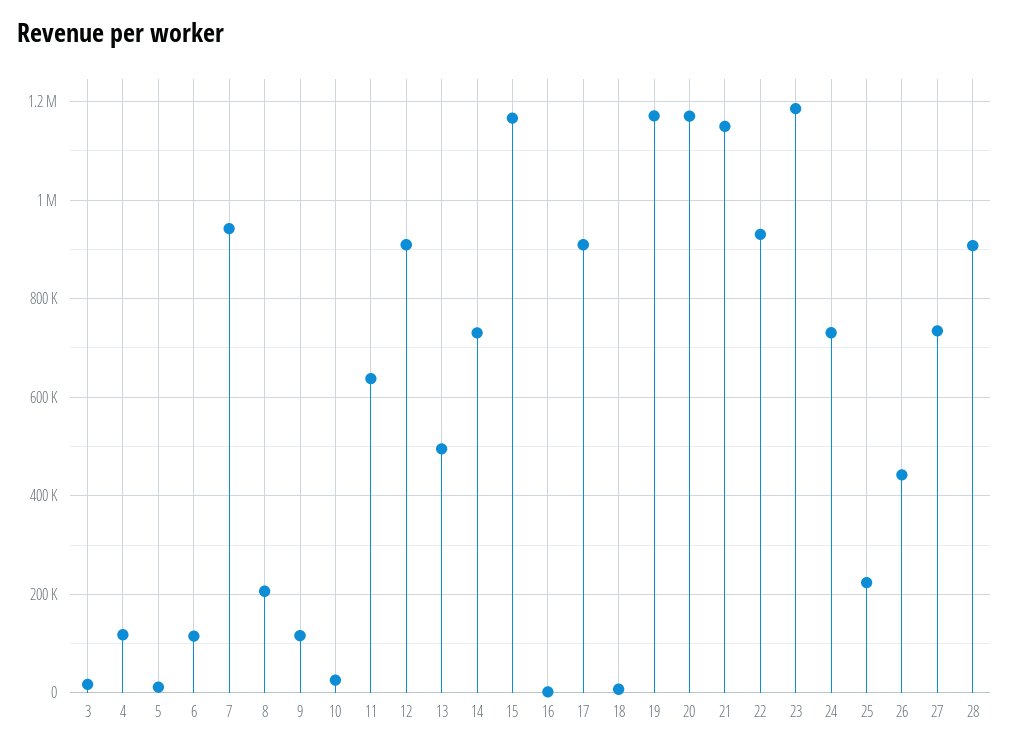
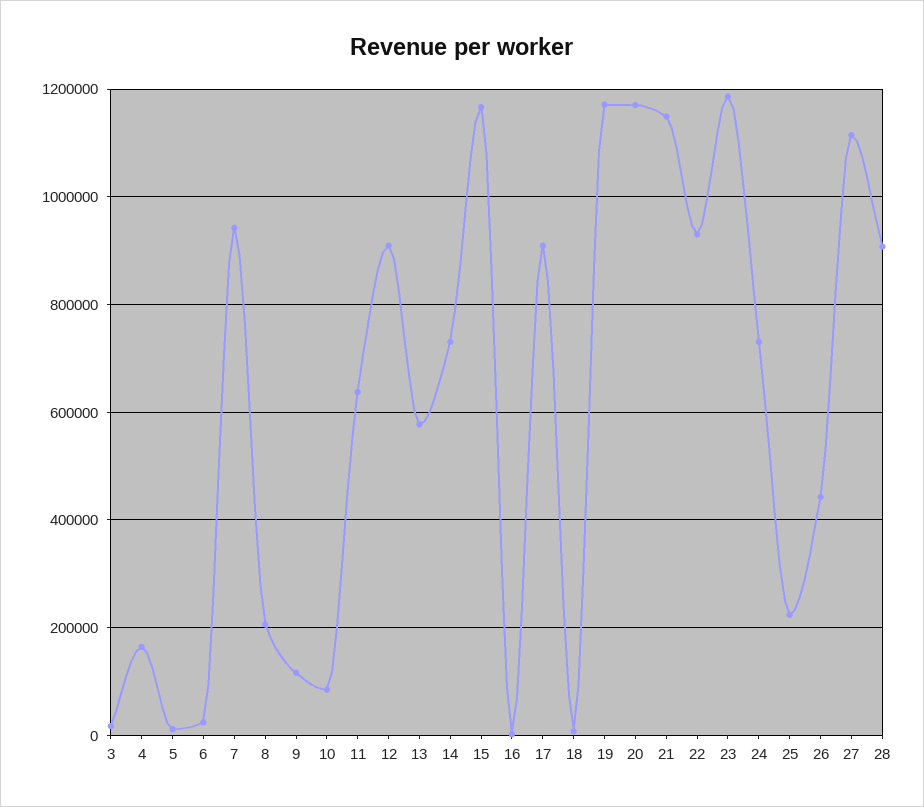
4: 120000 -> 160000
6: 120000 -> 20000
10: 20000 -> 80000
13: 500000 -> 580000
27: 740000 -> 1120000

